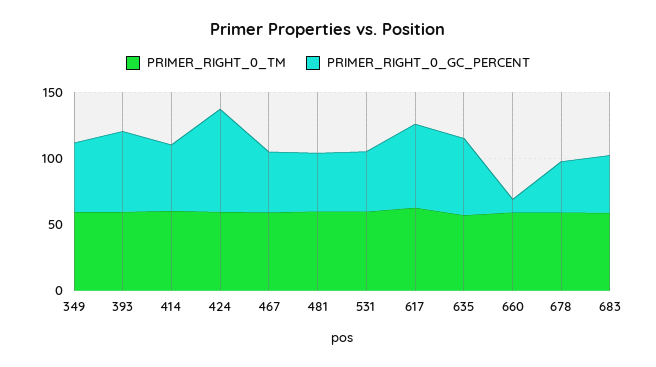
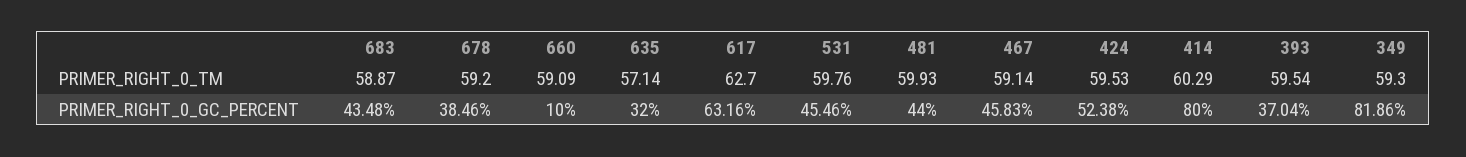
PRIMER_RIGHT_0_GC_PERCENT, 349: 50 -> 81.86
PRIMER_RIGHT_0_GC_PERCENT, 393: 60 -> 37.04
PRIMER_RIGHT_0_GC_PERCENT, 414: 50 -> 80
PRIMER_RIGHT_0_GC_PERCENT, 424: 80 -> 52.38
PRIMER_RIGHT_0_GC_PERCENT, 635: 60 -> 32

